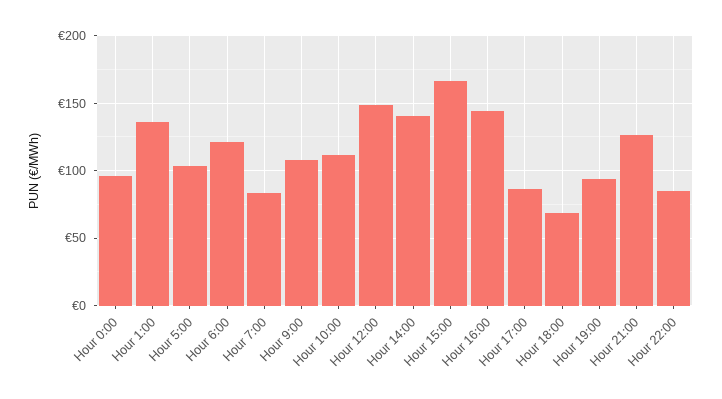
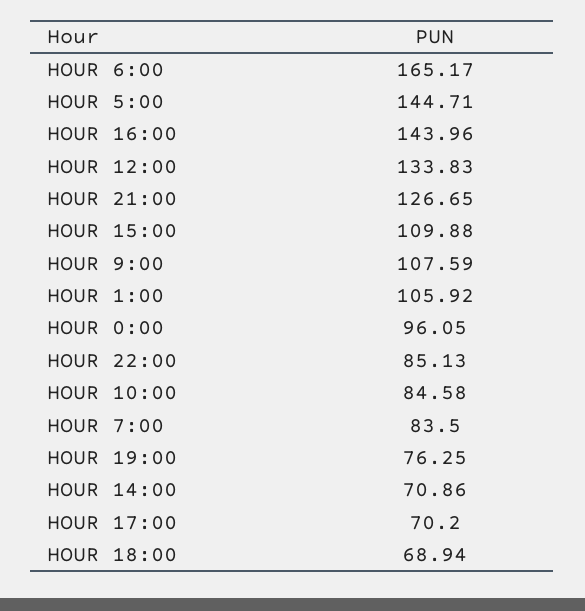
Hour 1:00: 135 -> 105.92
Hour 5:00: 105 -> 144.71
Hour 6:00: 120 -> 165.17
Hour 10:00: 110 -> 84.58
Hour 12:00: 150 -> 133.83
Hour 14:00: 140 -> 70.86
Hour 15:00: 165 -> 109.88
Hour 17:00: 85 -> 70.2
Hour 19:00: 95 -> 76.25

